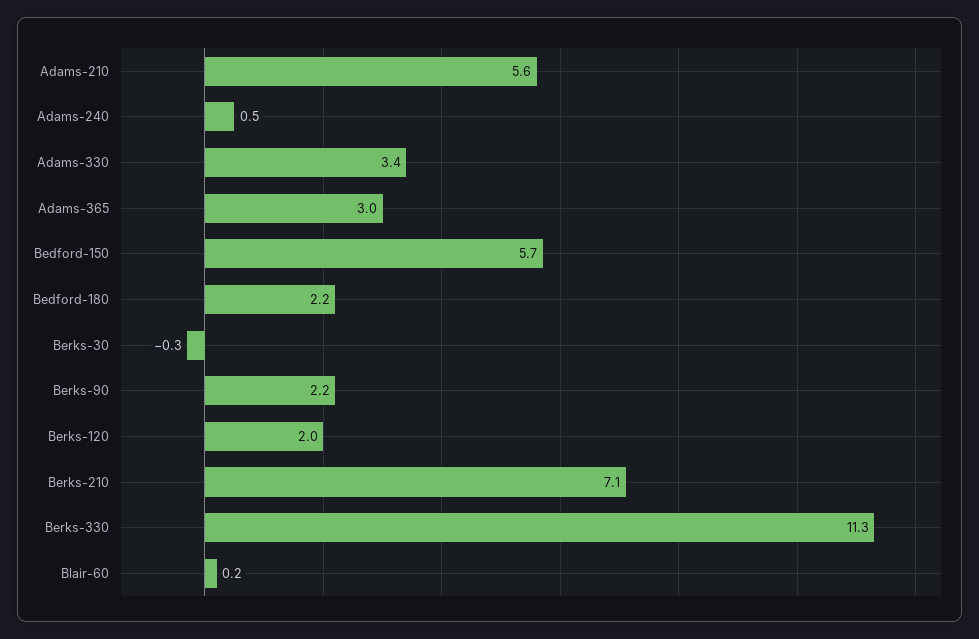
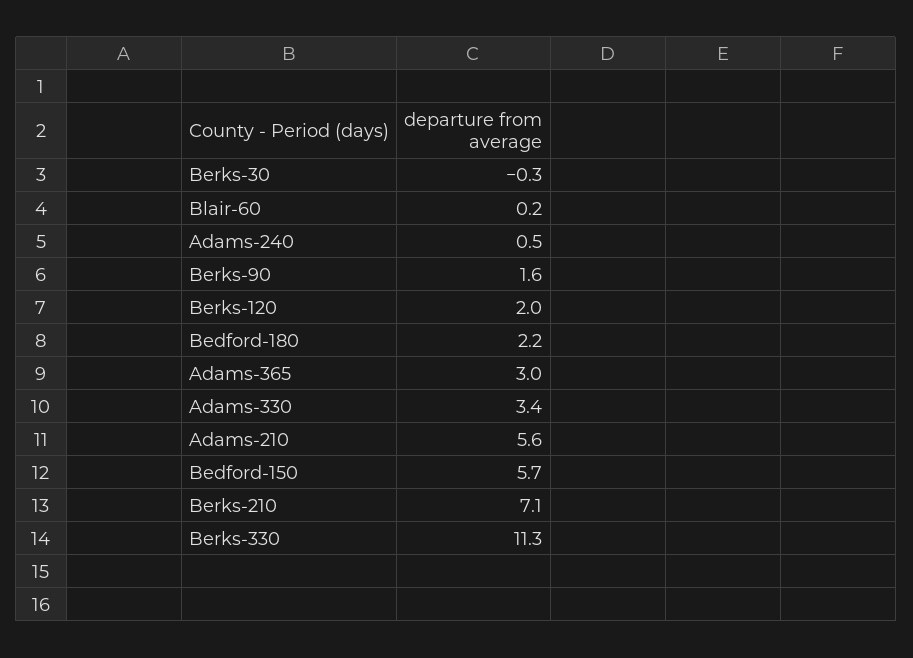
Berks-90: 2.2 -> 1.6

